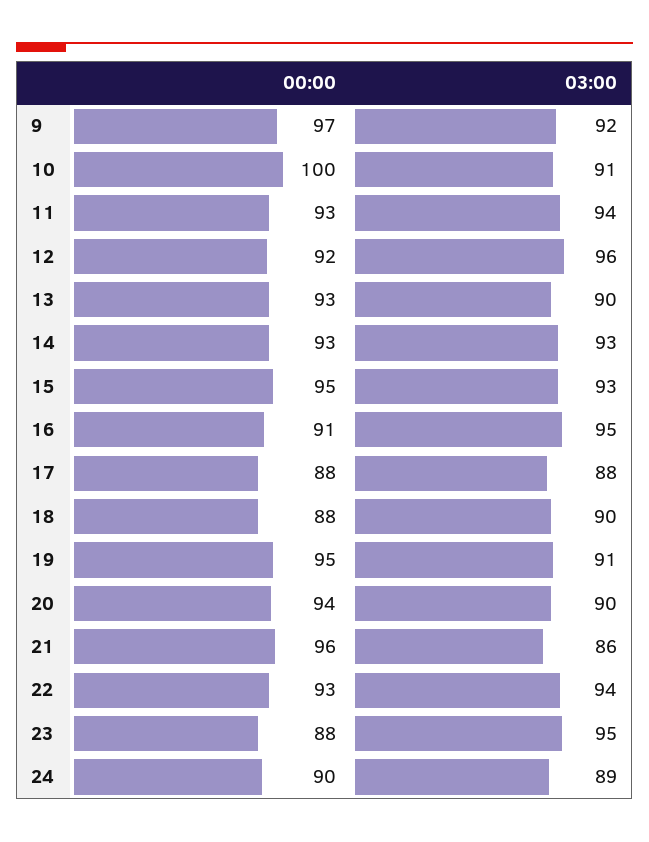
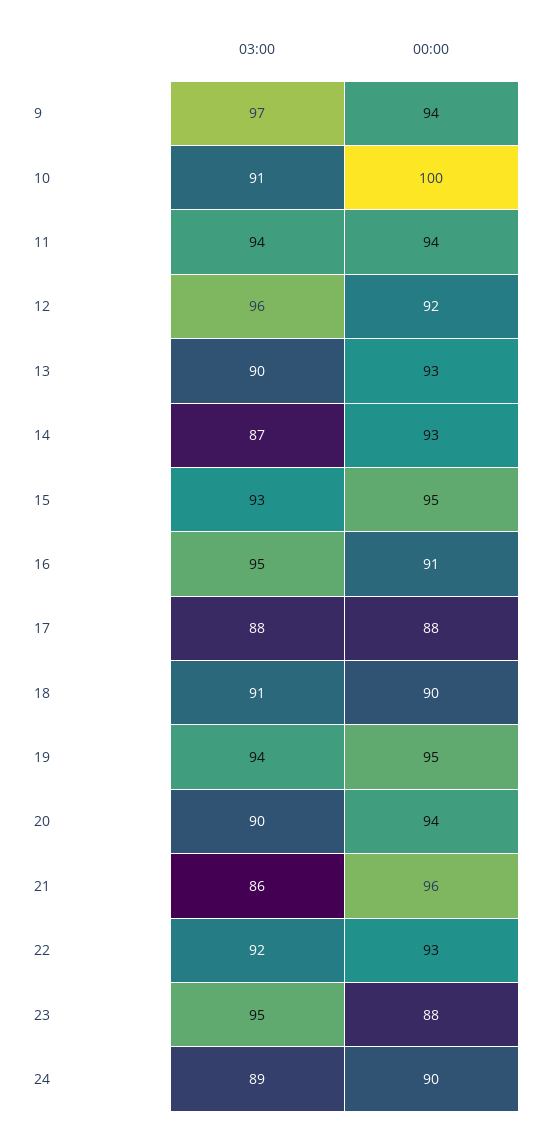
00:00, 9: 97 -> 94
03:00, 9: 92 -> 97
00:00, 11: 93 -> 94
03:00, 14: 93 -> 87
00:00, 18: 88 -> 90
03:00, 18: 90 -> 91
03:00, 19: 91 -> 94
03:00, 22: 94 -> 92

